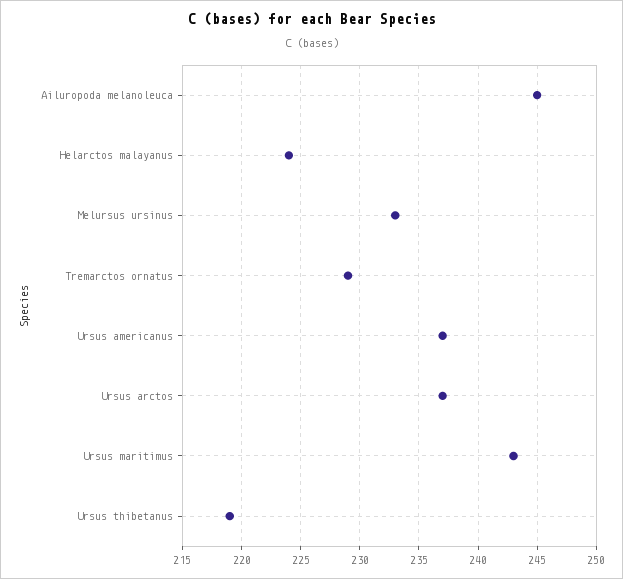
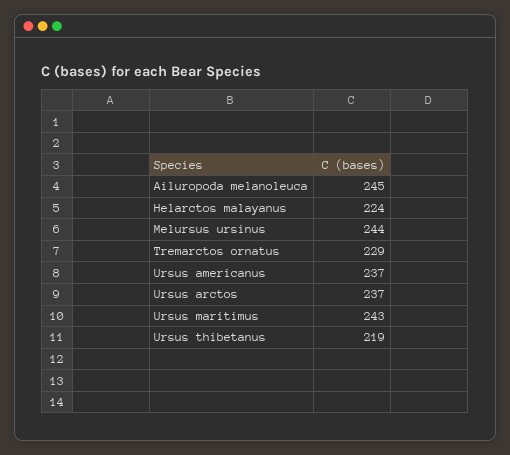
Melursus ursinus: 233 -> 244

